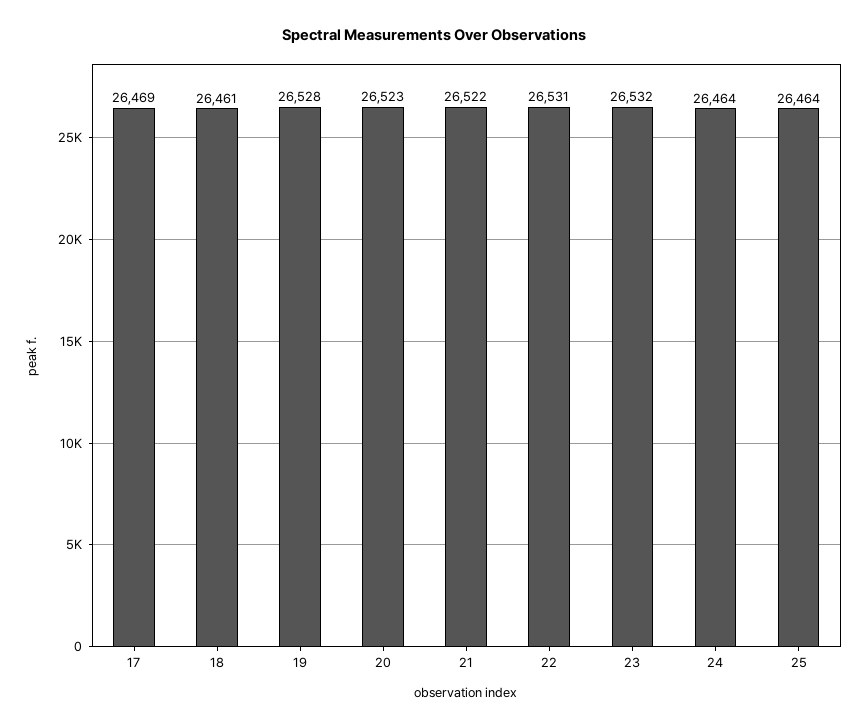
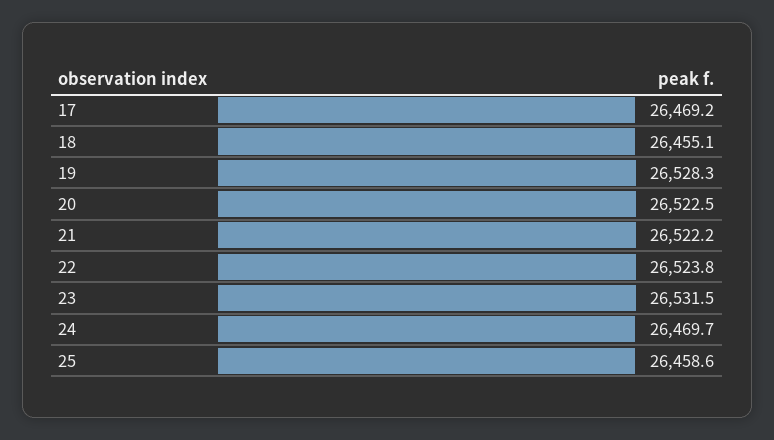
18: 26461 -> 26455.1
22: 26531 -> 26523.8
24: 26464 -> 26469.7
25: 26464 -> 26458.6

